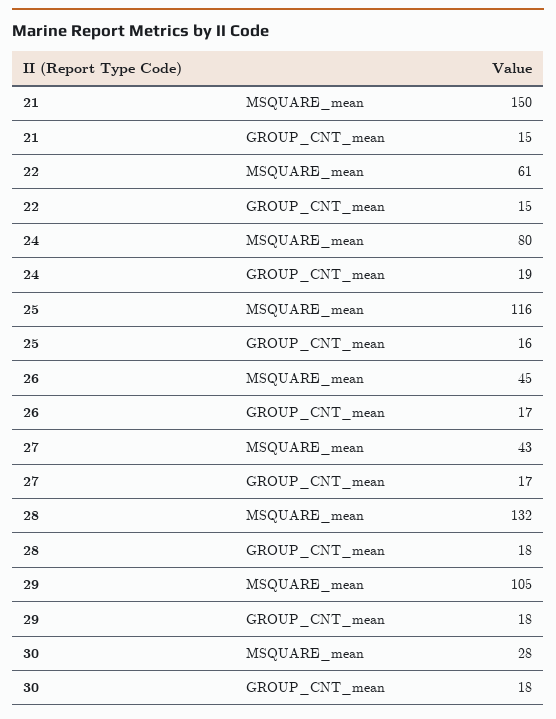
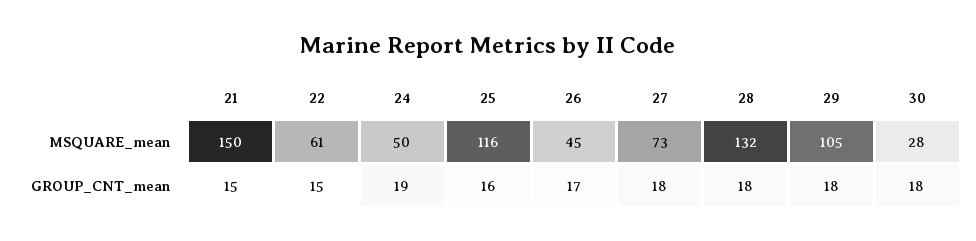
24, MSQUARE_mean: 80 -> 50
27, MSQUARE_mean: 43 -> 73
27, GROUP_CNT_mean: 17 -> 18

